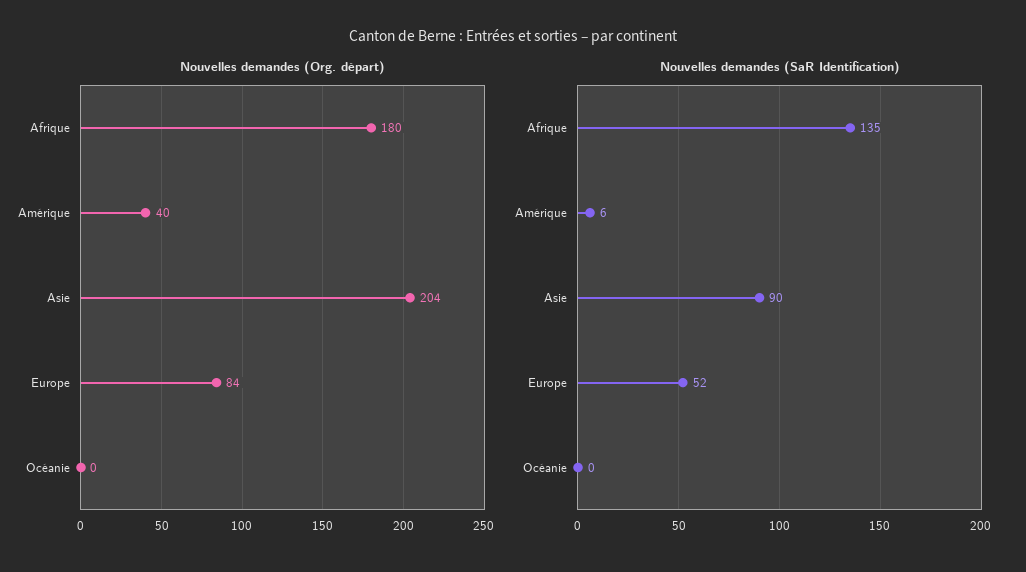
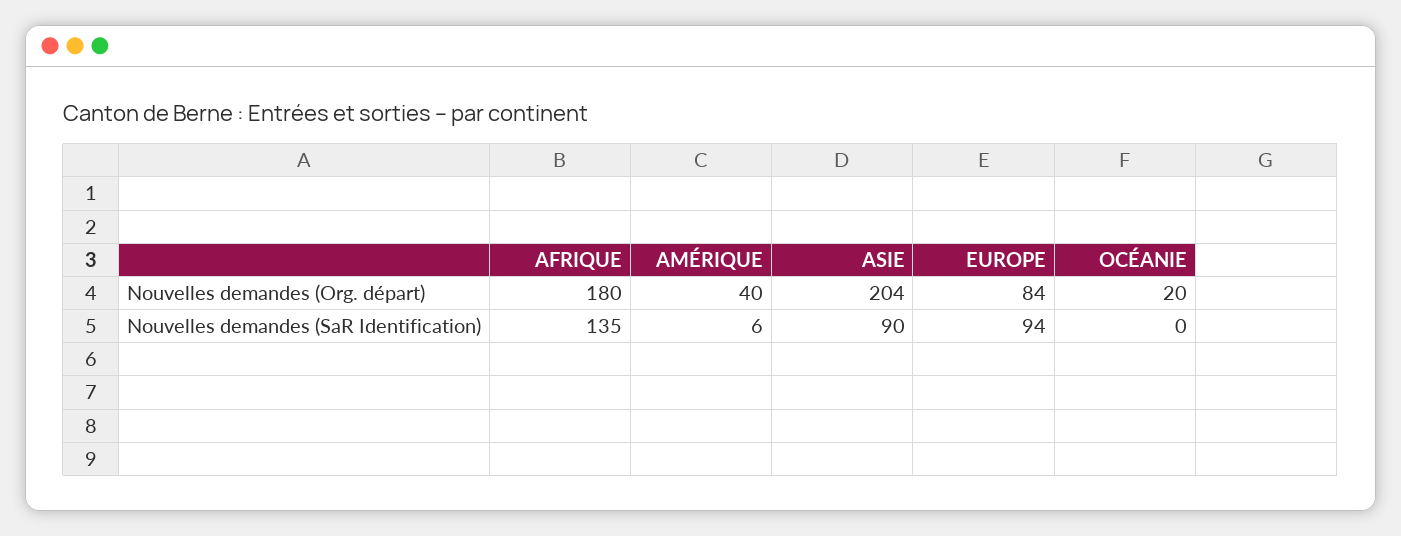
Nouvelles demandes (Org. départ), Océanie: 0 -> 20
Nouvelles demandes (SaR Identification), Europe: 52 -> 94

